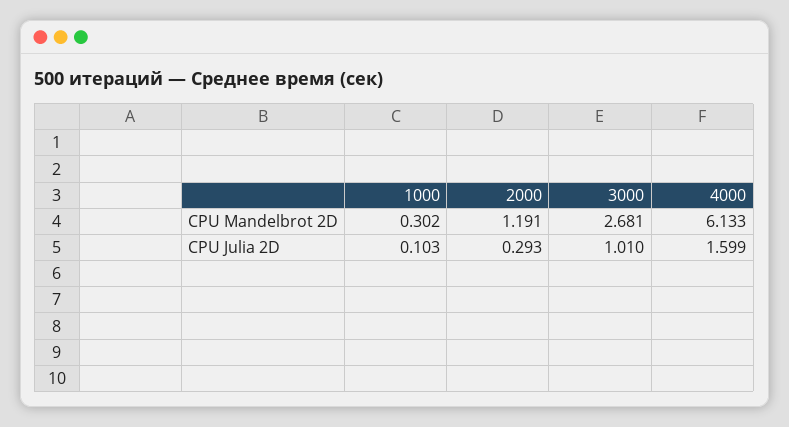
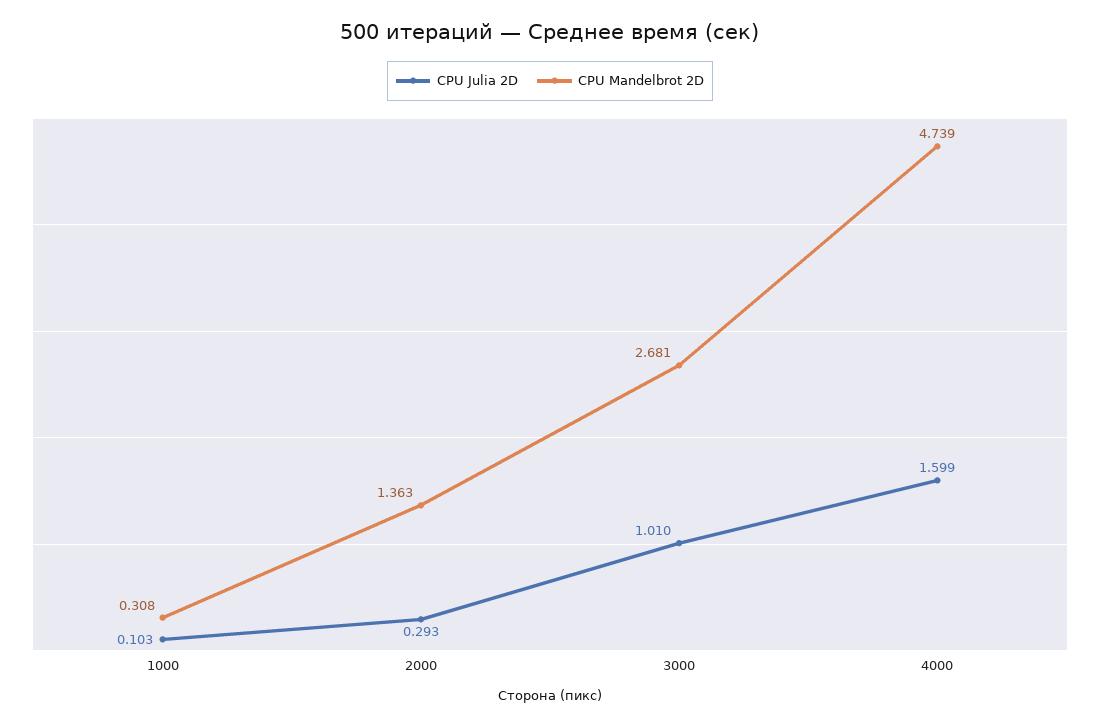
CPU Mandelbrot 2D, 1000: 0.302 -> 0.308
CPU Mandelbrot 2D, 2000: 1.191 -> 1.363
CPU Mandelbrot 2D, 4000: 6.133 -> 4.739

